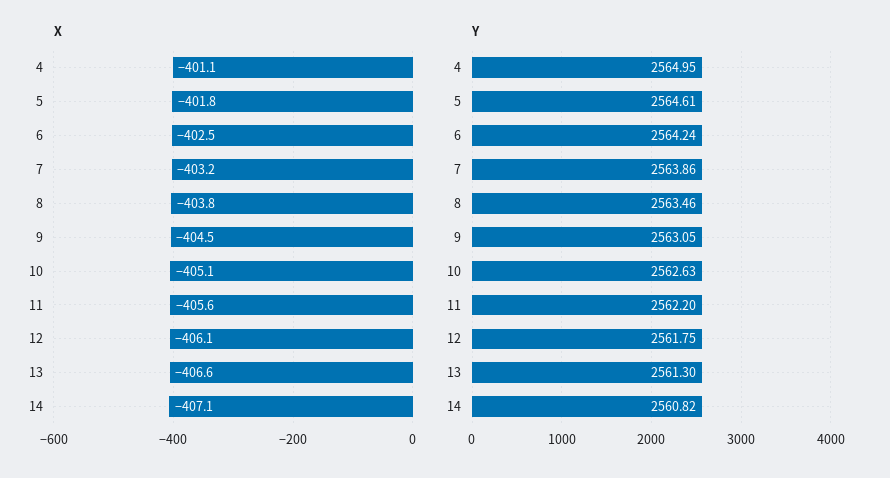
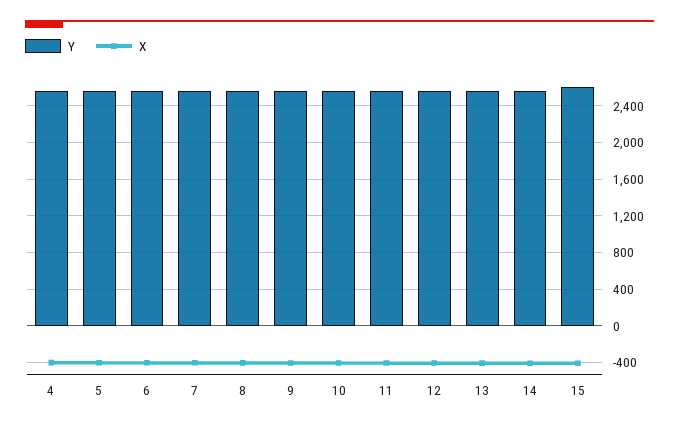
Y, 15: none -> 2600
X, 15: none -> -400

